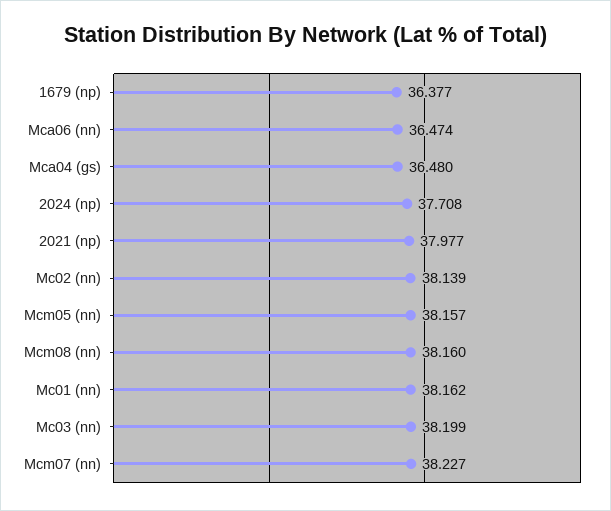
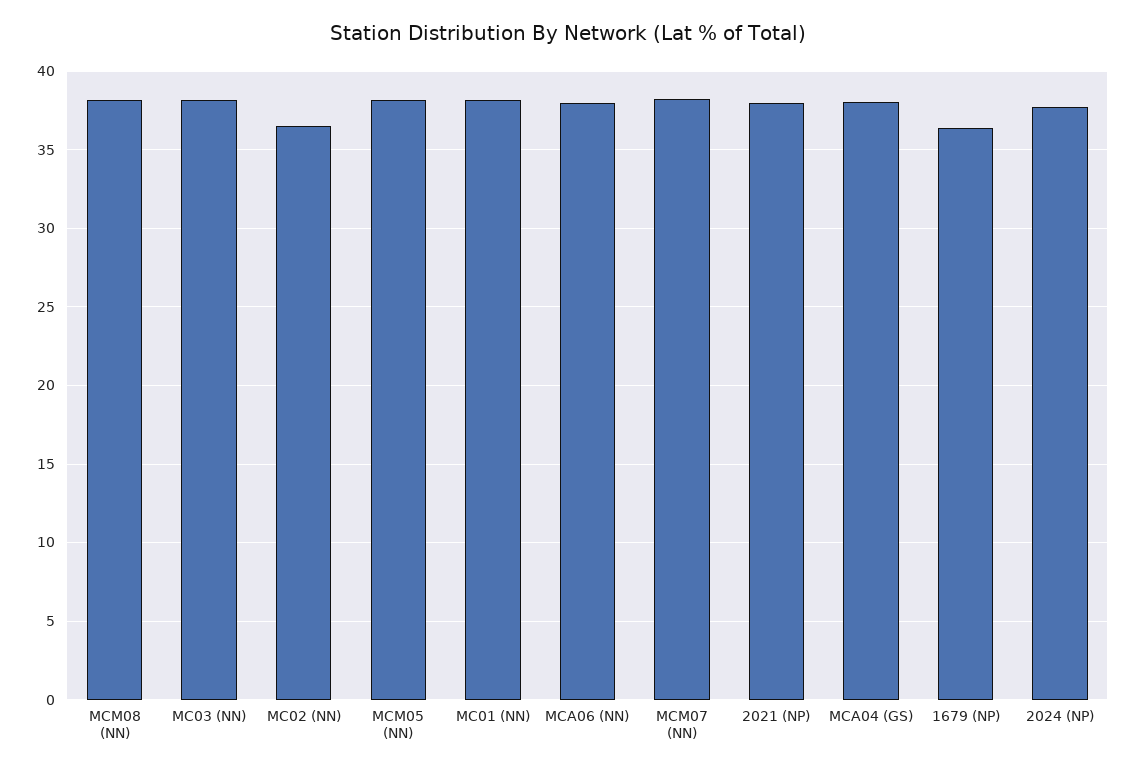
Mca06 (nn): 36.474 -> 38
Mca04 (gs): 36.48 -> 38
Mc02 (nn): 38.139 -> 36.5

